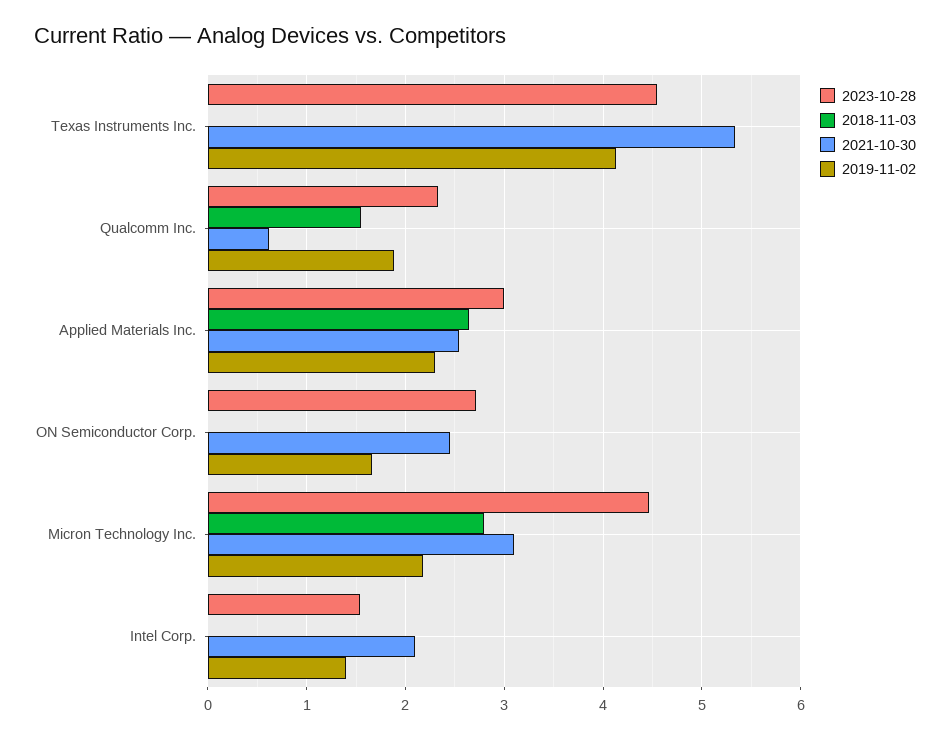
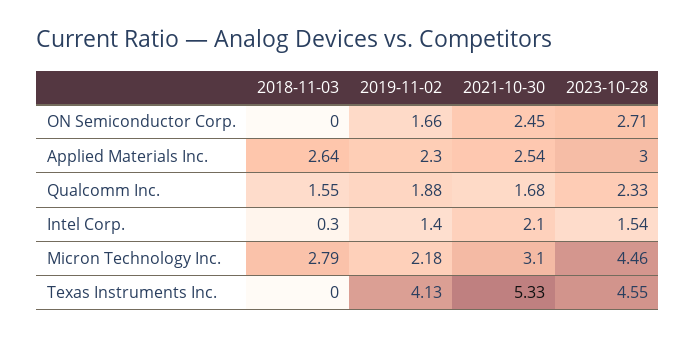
2021-10-30, Qualcomm Inc.: 0.6 -> 1.68
2018-11-03, Intel Corp.: 0 -> 0.3

